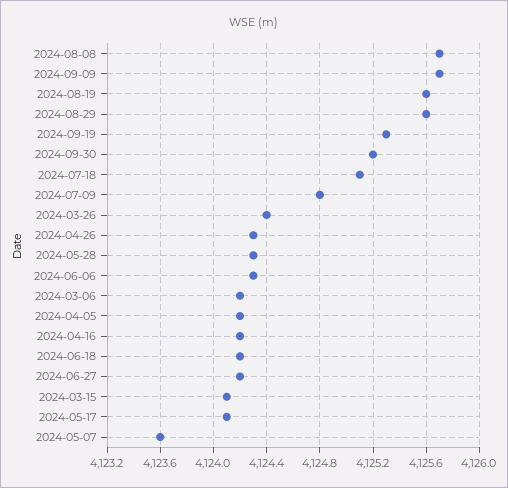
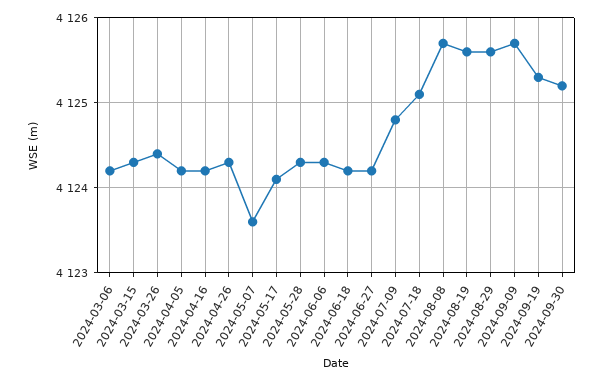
2024-03-15: 4124.1 -> 4124.3

